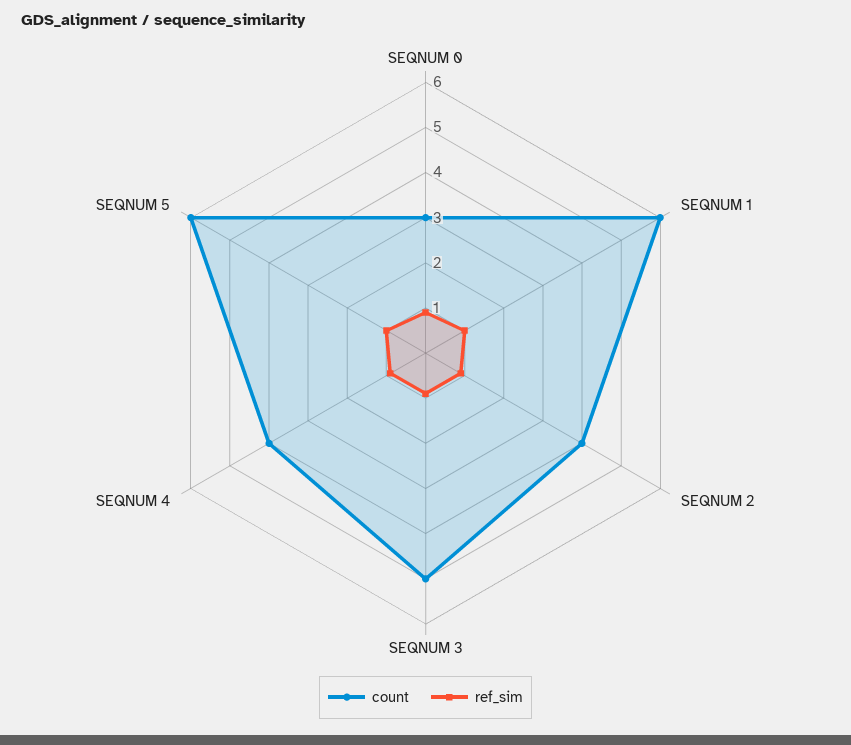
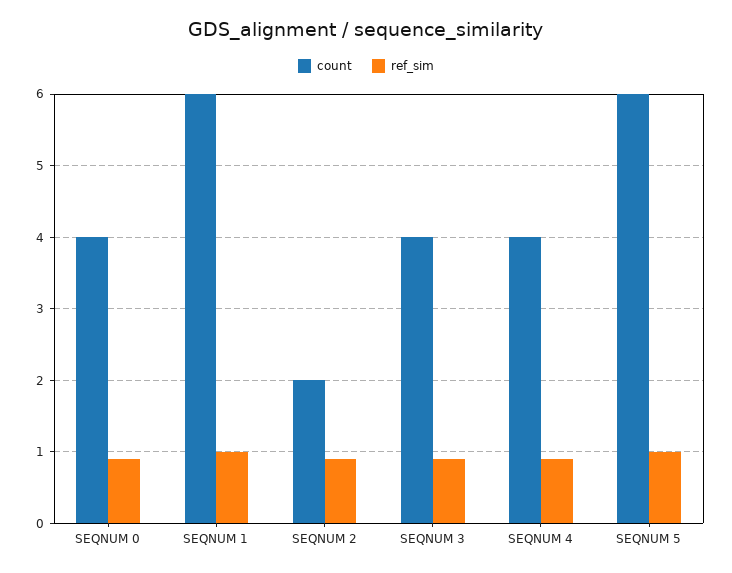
count, SEQNUM 0: 3 -> 4
count, SEQNUM 2: 4 -> 2
count, SEQNUM 3: 5 -> 4

